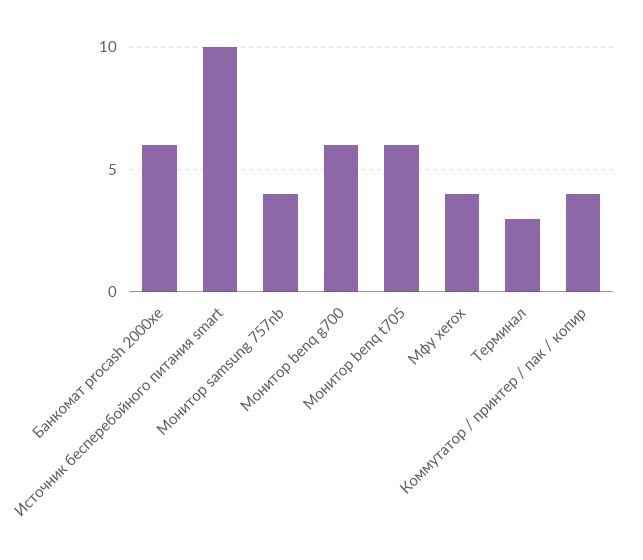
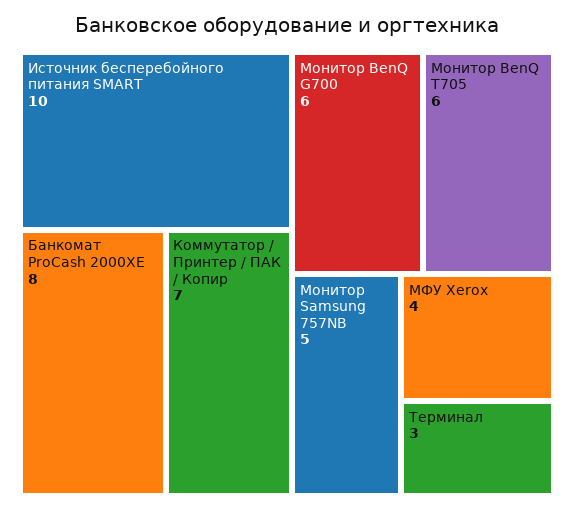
Банкомат procash 2000xe: 6 -> 8
Монитор samsung 757nb: 4 -> 5
Коммутатор / принтер / пак / копир: 4 -> 7

